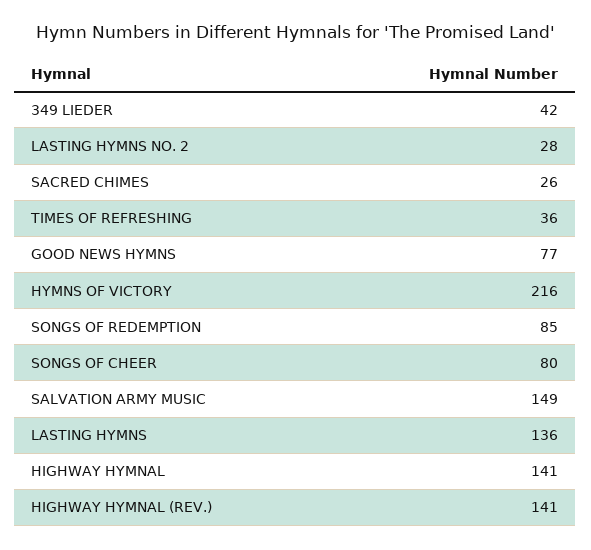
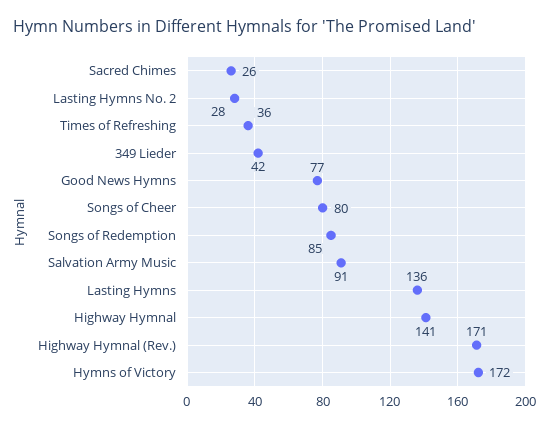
HYMNS OF VICTORY: 216 -> 172
SALVATION ARMY MUSIC: 149 -> 91
HIGHWAY HYMNAL (REV.): 141 -> 171

